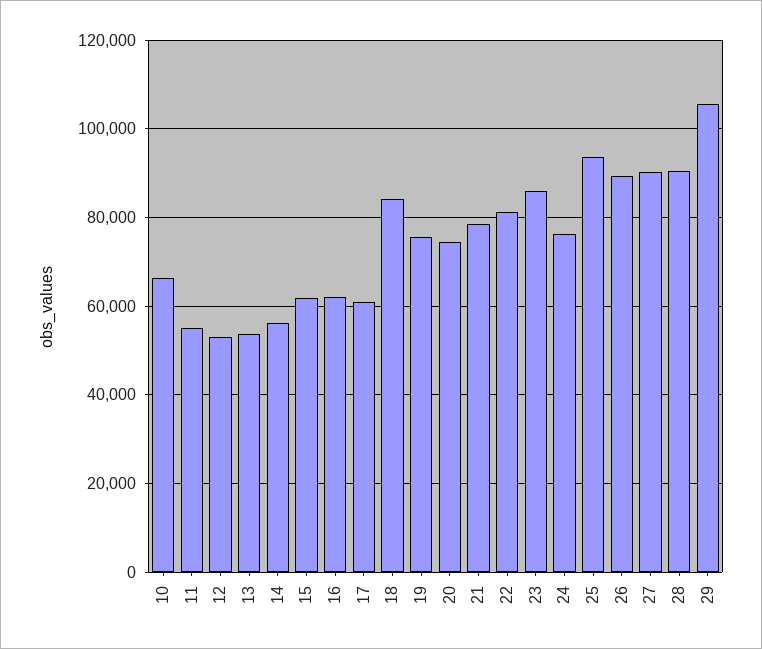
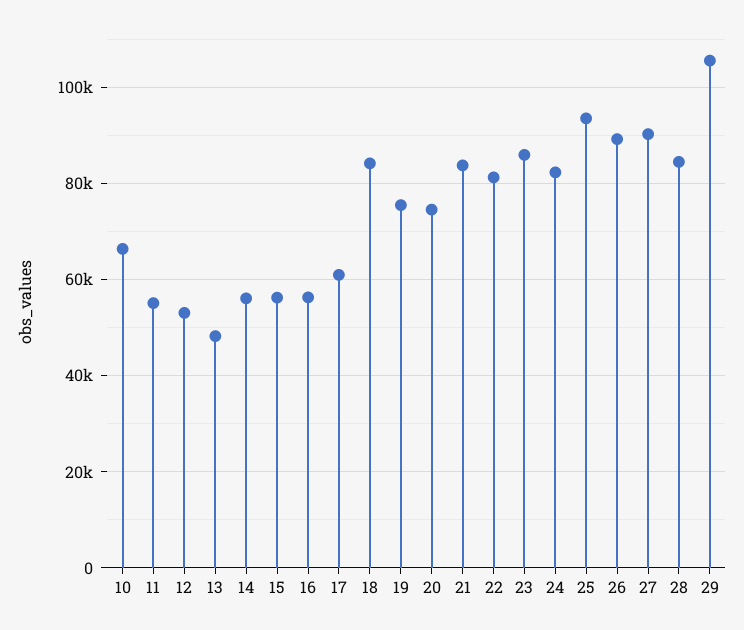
13: 54000 -> 48000
15: 62000 -> 56000
16: 62000 -> 56000
21: 78000 -> 84000
24: 76000 -> 82000
28: 90000 -> 84000

